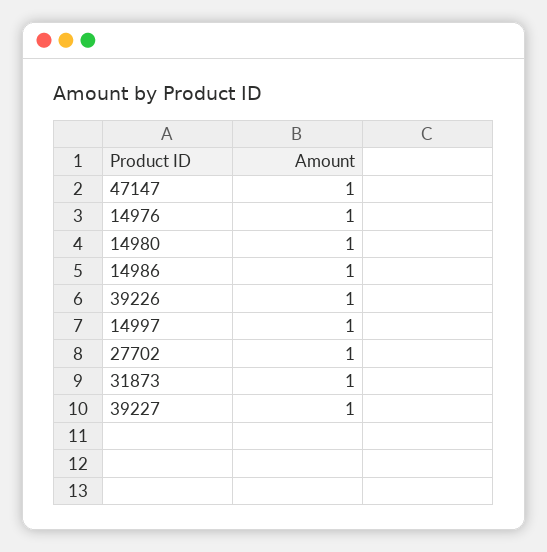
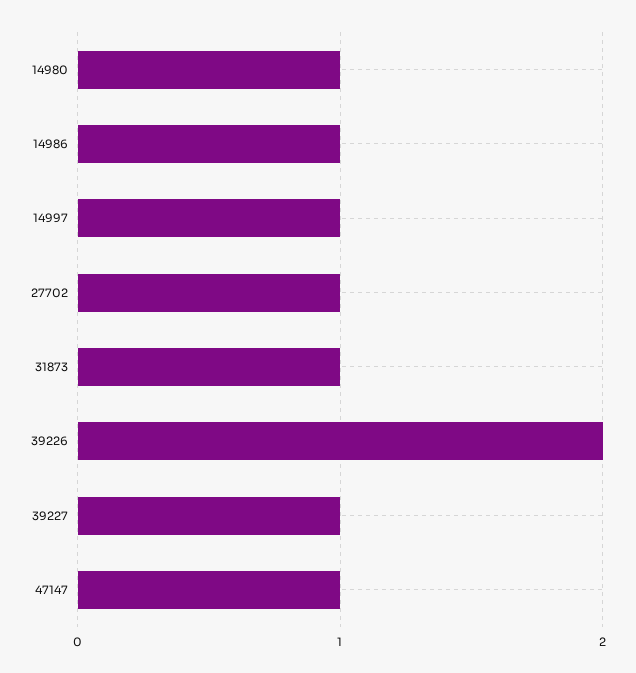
14976: 1 -> none
39226: 1 -> 2

